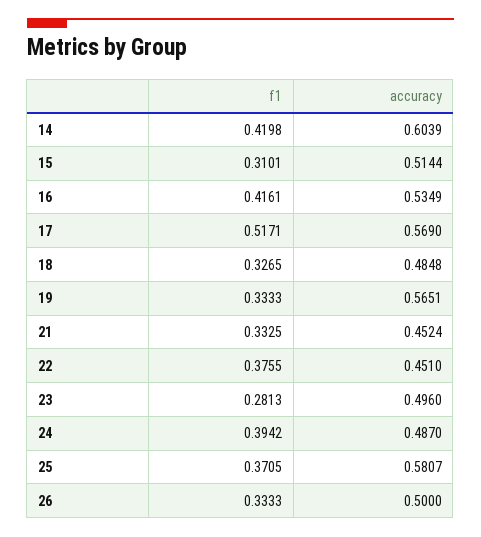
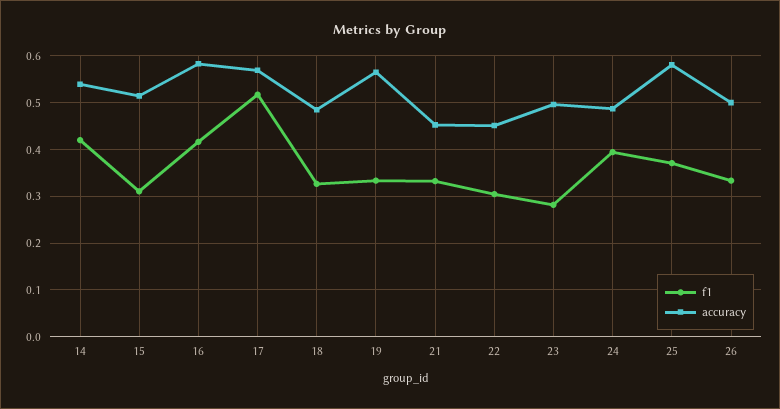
accuracy, 14: 0.6039 -> 0.54
accuracy, 16: 0.5349 -> 0.58
f1, 22: 0.3755 -> 0.3

